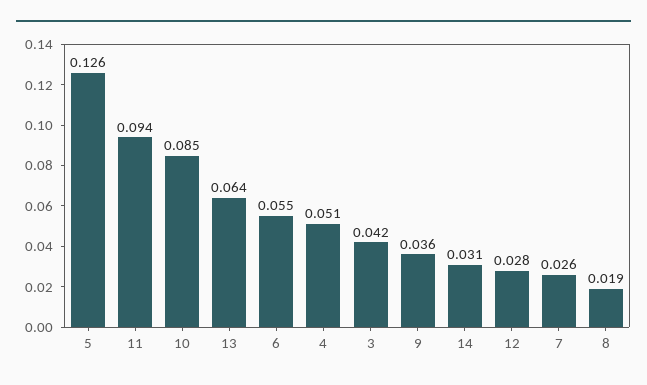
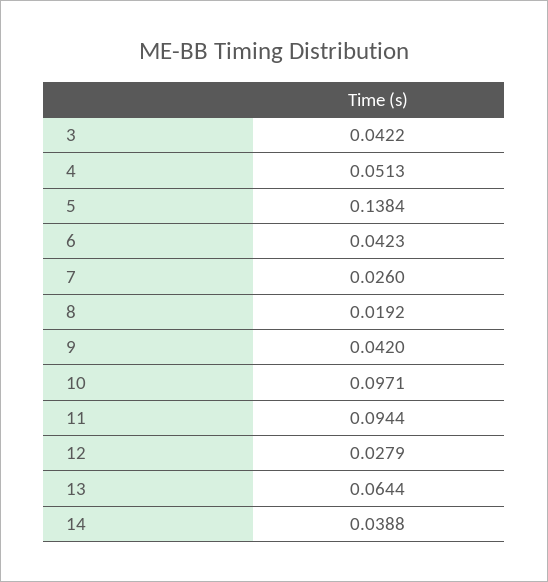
5: 0.126 -> 0.1384
10: 0.085 -> 0.0971
6: 0.055 -> 0.0423
9: 0.036 -> 0.042
14: 0.031 -> 0.0388

